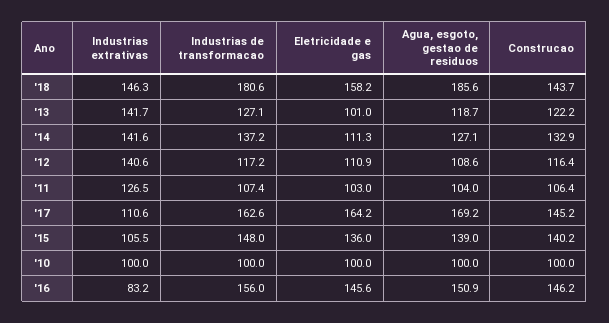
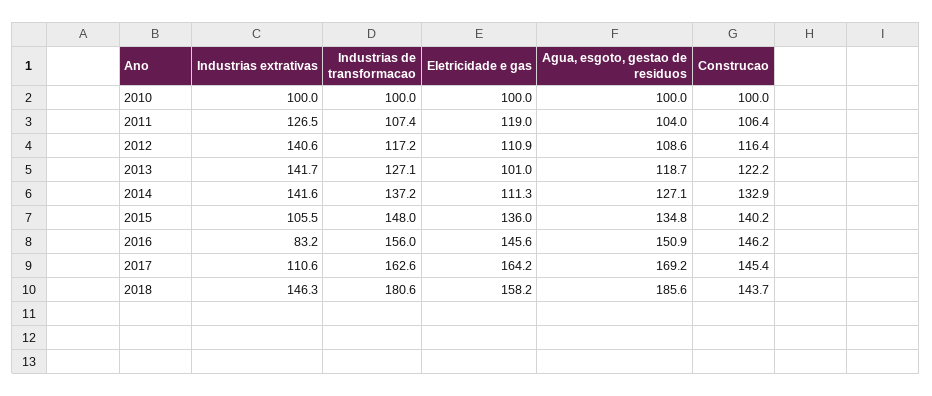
Eletricidade e gas, '11: 103 -> 119
Construcao, '17: 145.2 -> 145.4
Agua, esgoto, gestao de residuos, '15: 139 -> 134.8

